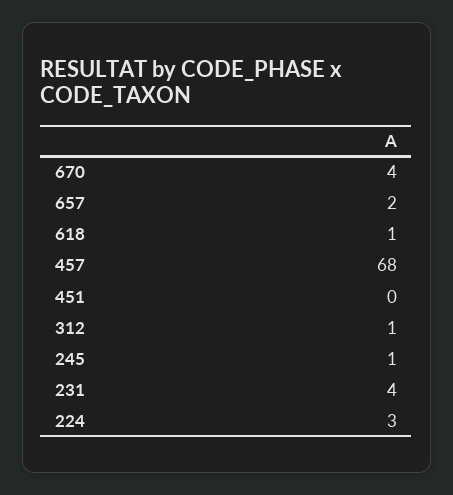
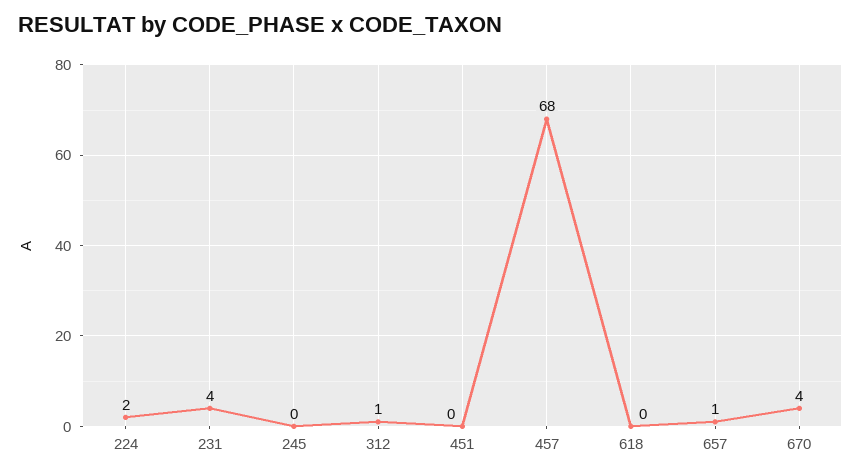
657: 2 -> 1
618: 1 -> 0
245: 1 -> 0
224: 3 -> 2

